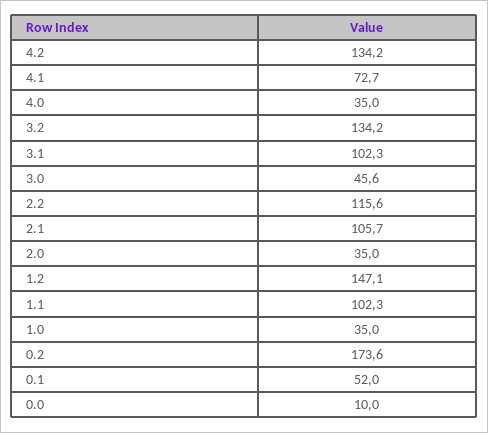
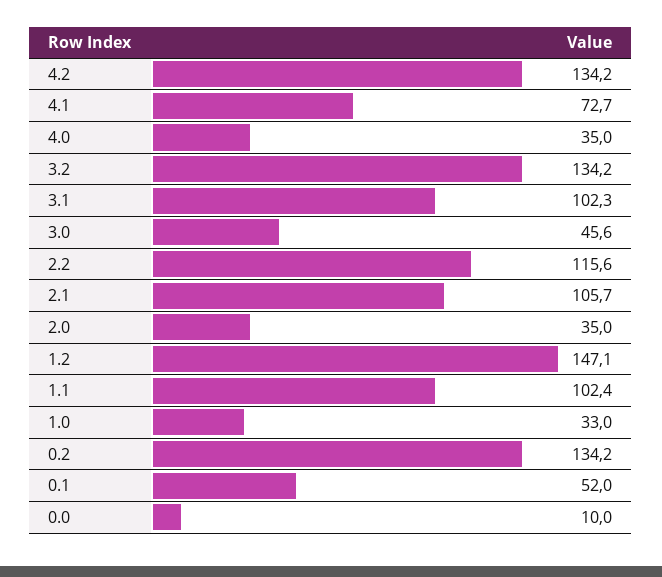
1.1: 102.3 -> 102.4
1.0: 35 -> 33
0.2: 173.6 -> 134.2

